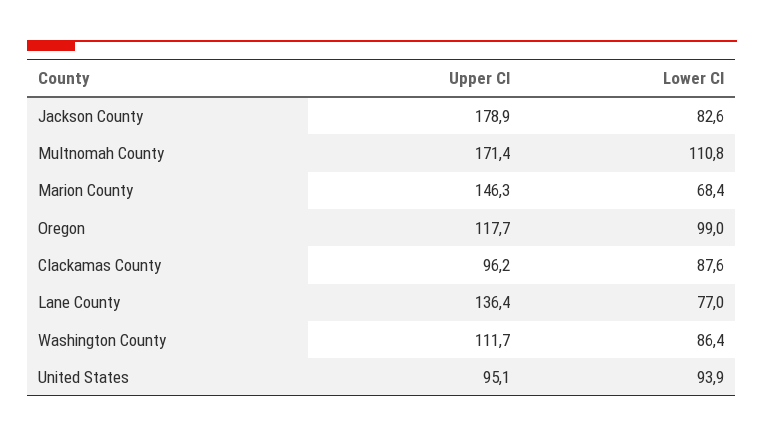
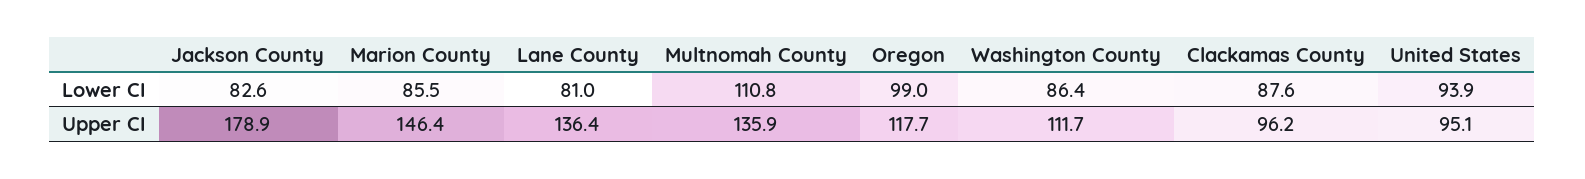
Upper CI, Multnomah County: 171.4 -> 135.9
Upper CI, Marion County: 146.3 -> 146.4
Lower CI, Marion County: 68.4 -> 85.5
Lower CI, Lane County: 77 -> 81

